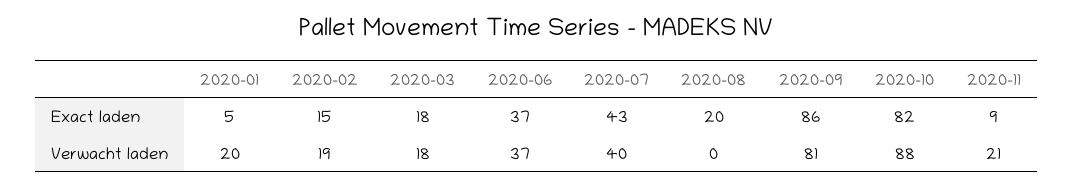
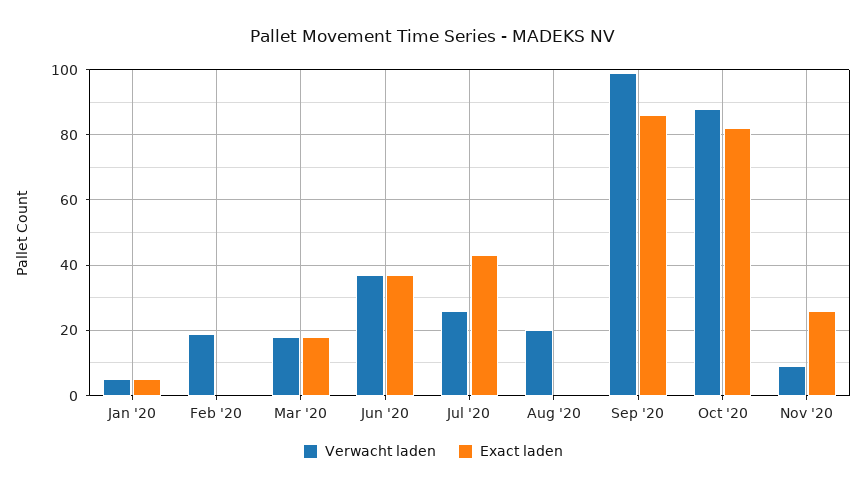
Exact laden, 2020-02: 15 -> 0
Exact laden, 2020-08: 20 -> 0
Exact laden, 2020-11: 9 -> 25
Verwacht laden, 2020-01: 20 -> 5
Verwacht laden, 2020-07: 40 -> 25
Verwacht laden, 2020-08: 0 -> 20
Verwacht laden, 2020-09: 81 -> 100
Verwacht laden, 2020-11: 21 -> 10

